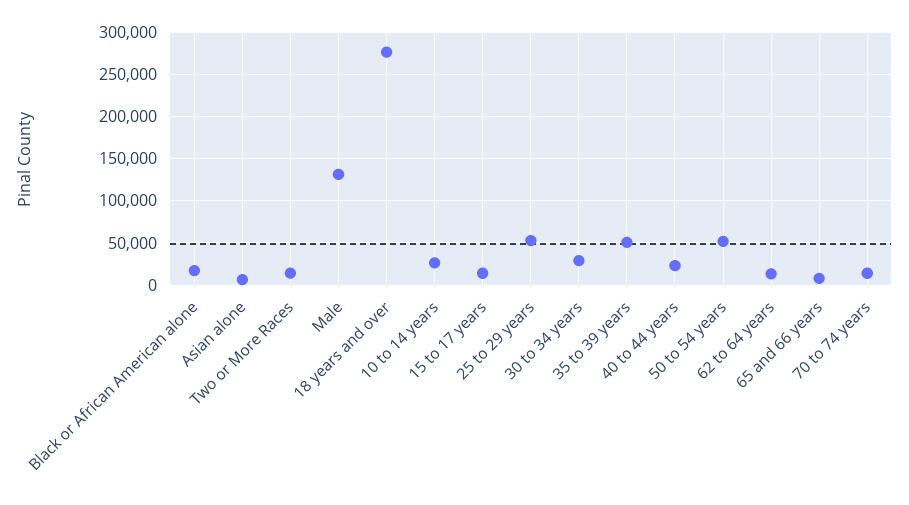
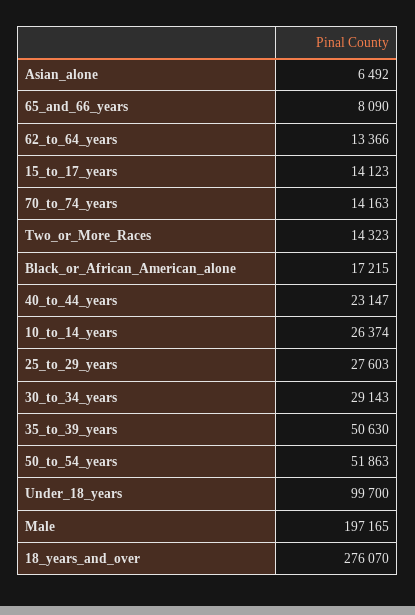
Male: 130000 -> 197165
25 to 29 years: 50000 -> 27603
Under_18_years: none -> 99700

